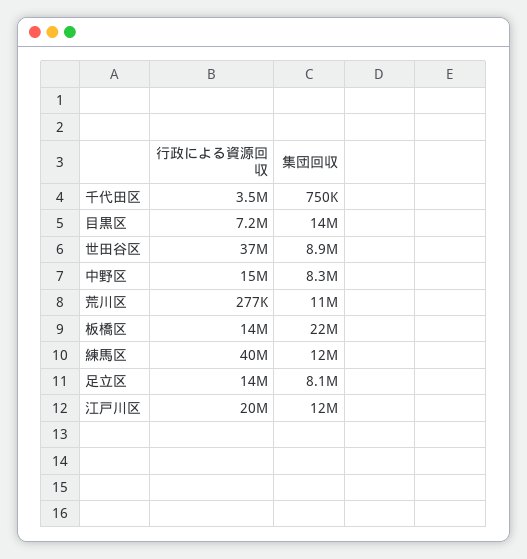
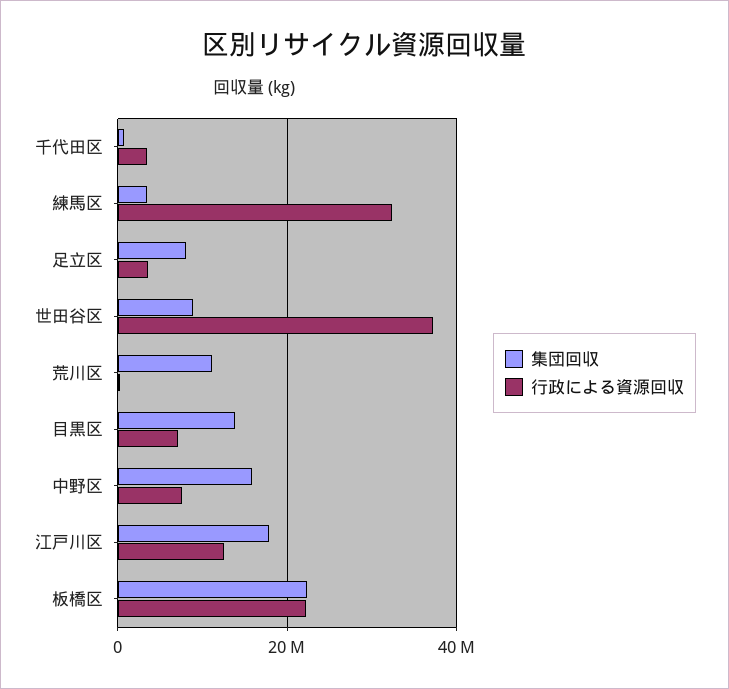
行政による資源回収, 中野区: 15000000 -> 8000000
集団回収, 中野区: 8300000 -> 16000000
行政による資源回収, 板橋区: 14000000 -> 22000000
行政による資源回収, 練馬区: 40000000 -> 32000000
集団回収, 練馬区: 12000000 -> 4000000
行政による資源回収, 足立区: 14000000 -> 4000000
行政による資源回収, 江戸川区: 20000000 -> 12000000
集団回収, 江戸川区: 12000000 -> 18000000

